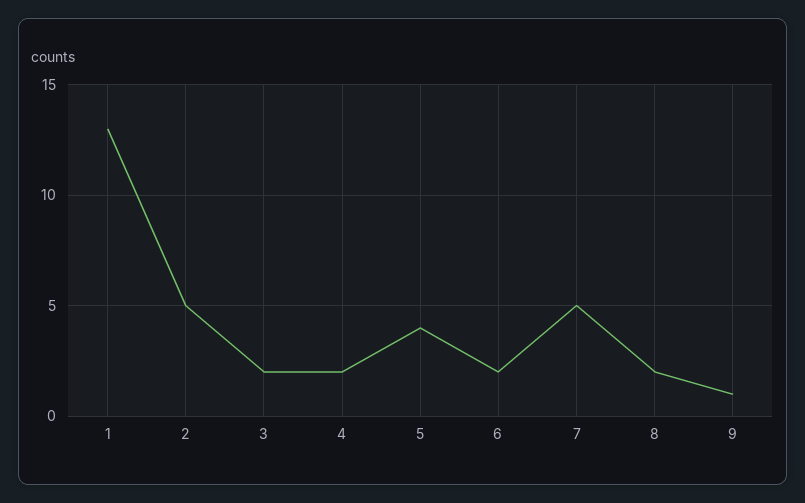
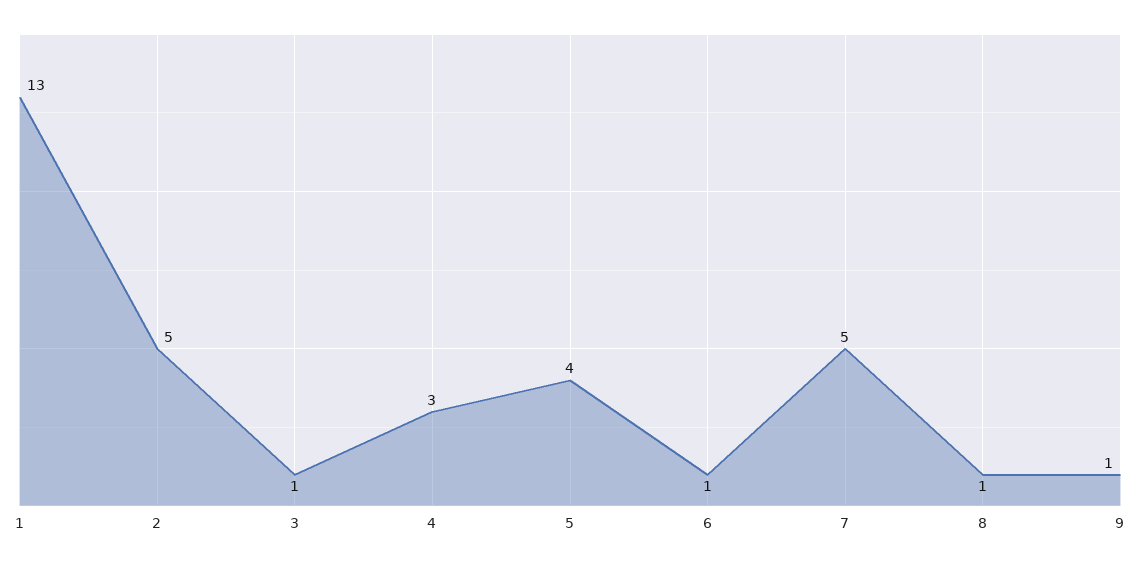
3: 2 -> 1
4: 2 -> 3
6: 2 -> 1
8: 2 -> 1

